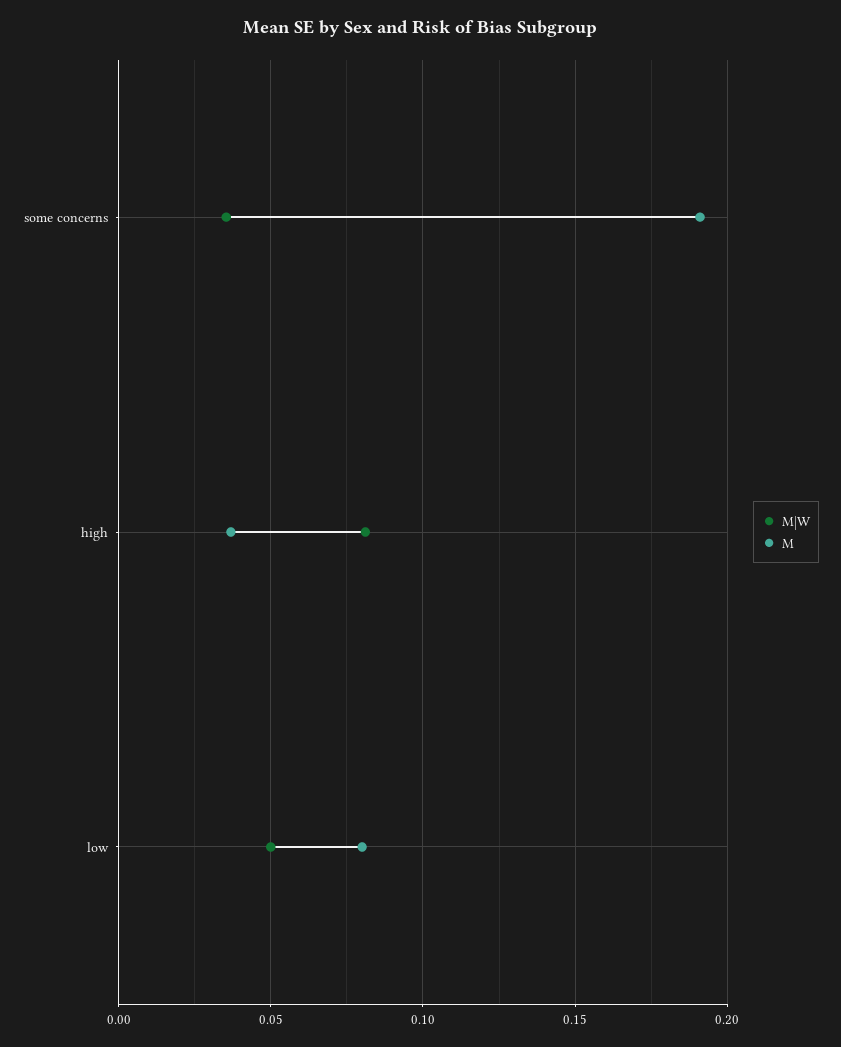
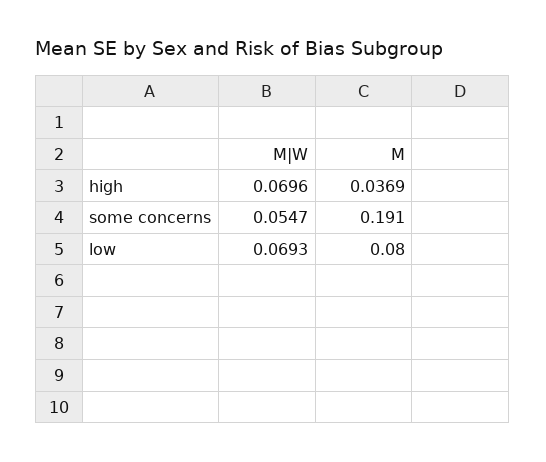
M|W, some concerns: 0.035 -> 0.0547
M|W, high: 0.08 -> 0.0696
M|W, low: 0.05 -> 0.0693

